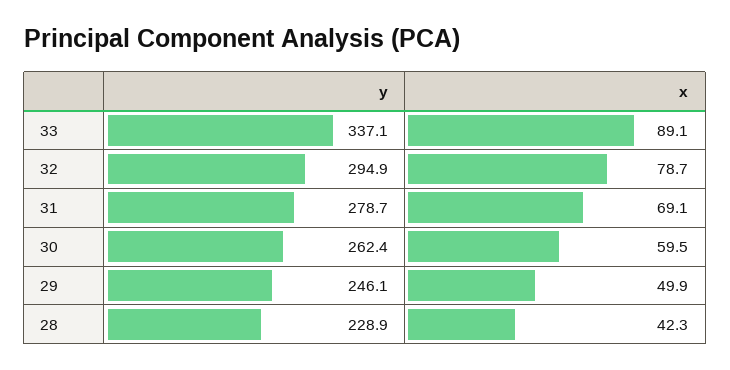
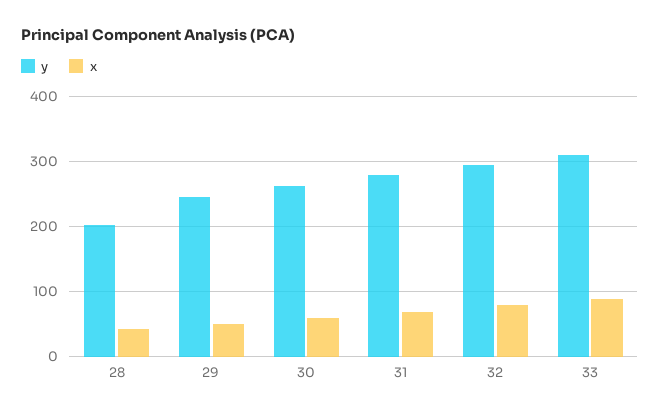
y, 33: 337.1 -> 310
y, 28: 228.9 -> 200

